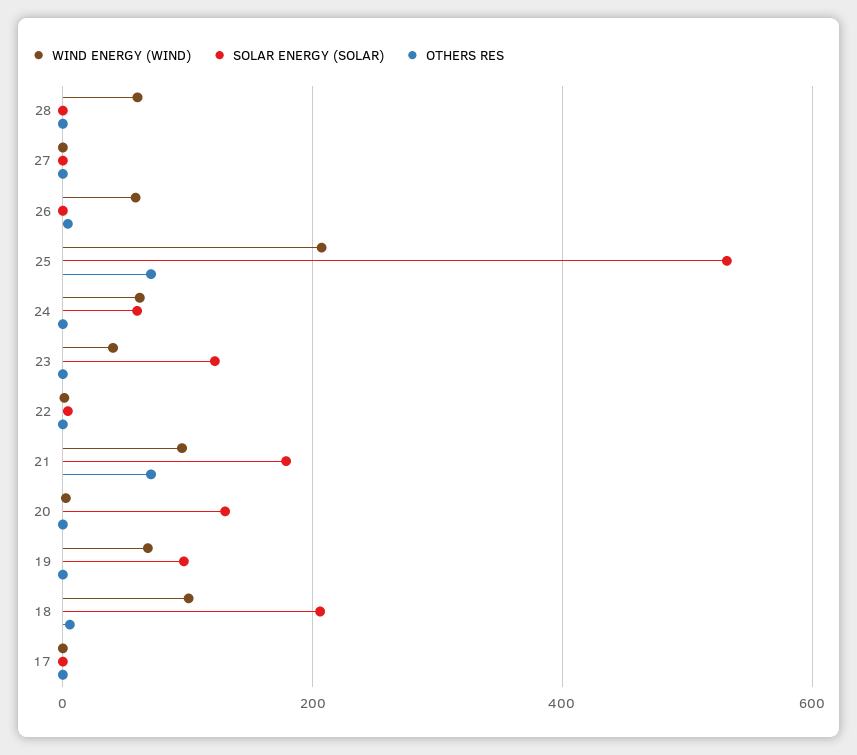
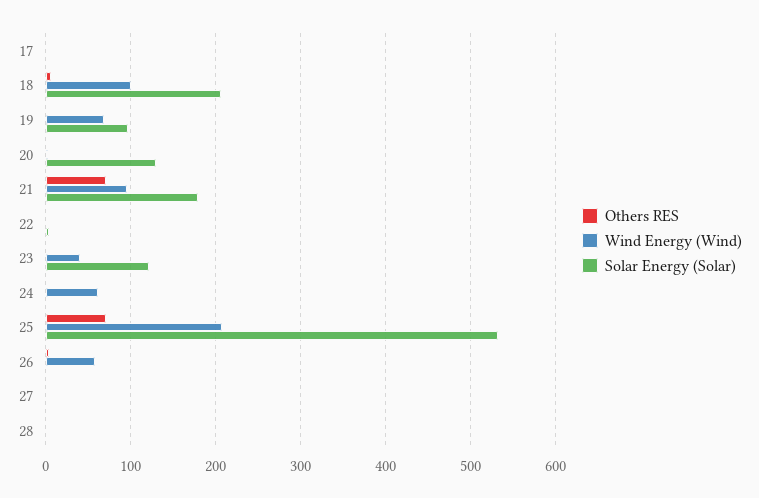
WIND ENERGY (WIND), 28: 60 -> 0
SOLAR ENERGY (SOLAR), 24: 60 -> 0

